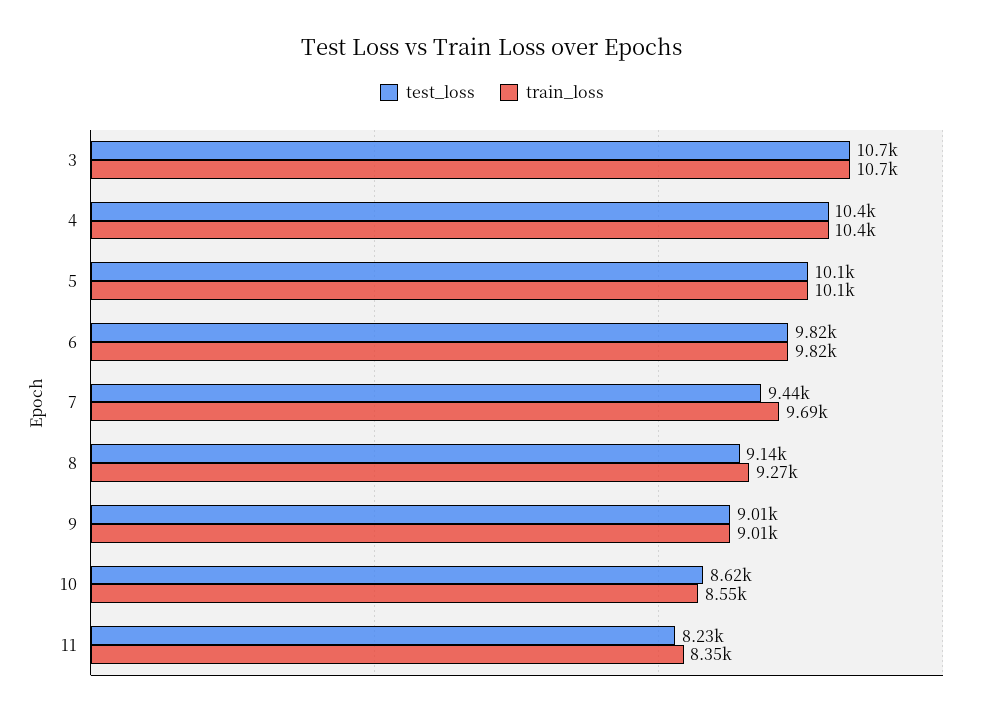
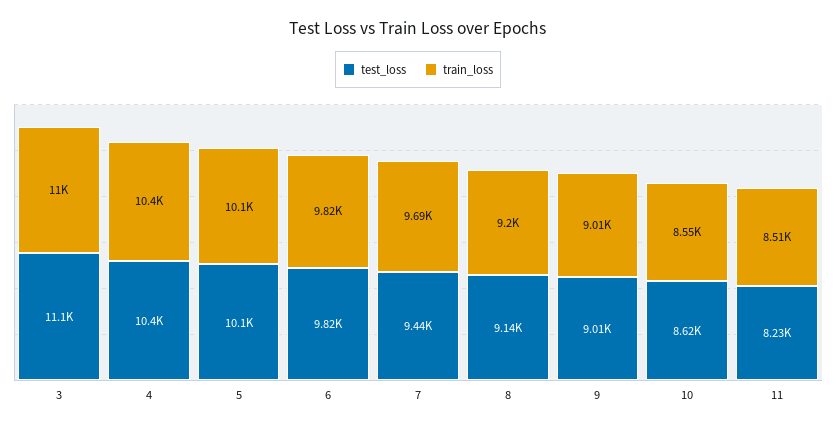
test_loss, 3: 10700 -> 11100
train_loss, 3: 10700 -> 11000
train_loss, 8: 9270 -> 9200
train_loss, 11: 8350 -> 8510

